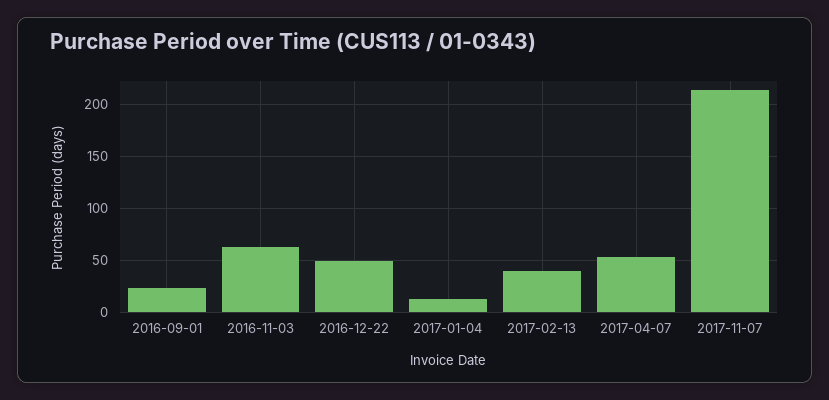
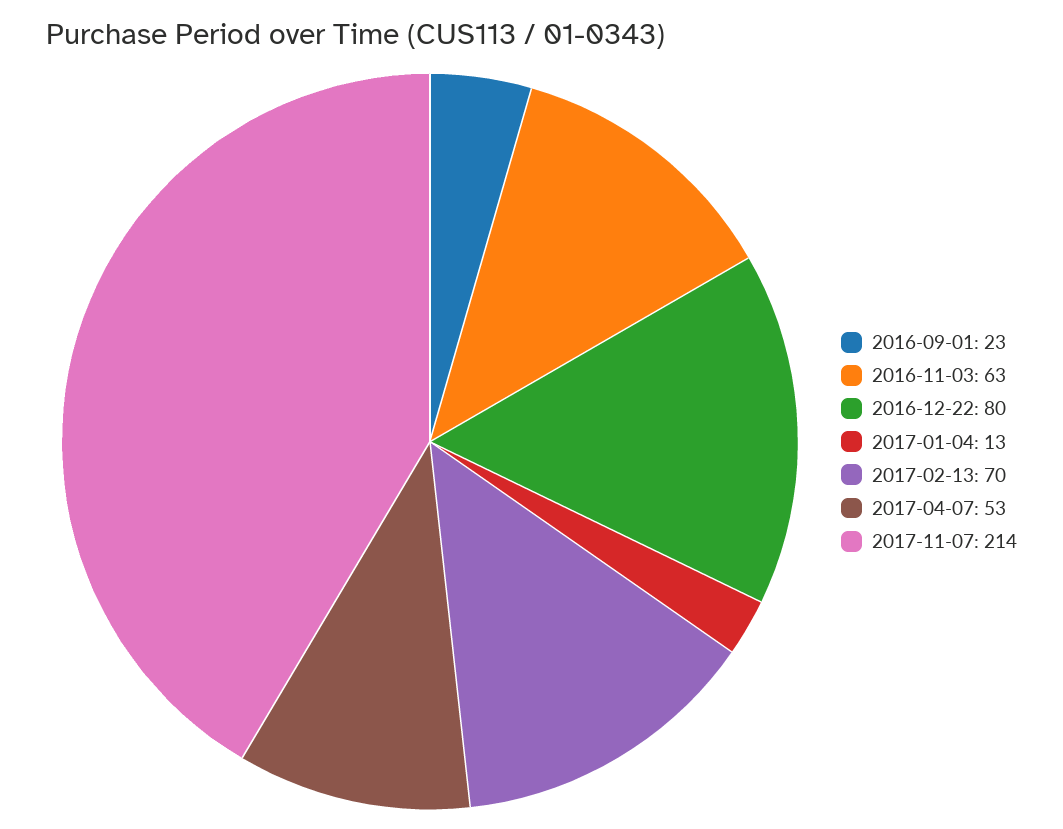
2016-12-22: 50 -> 80
2017-02-13: 40 -> 70

